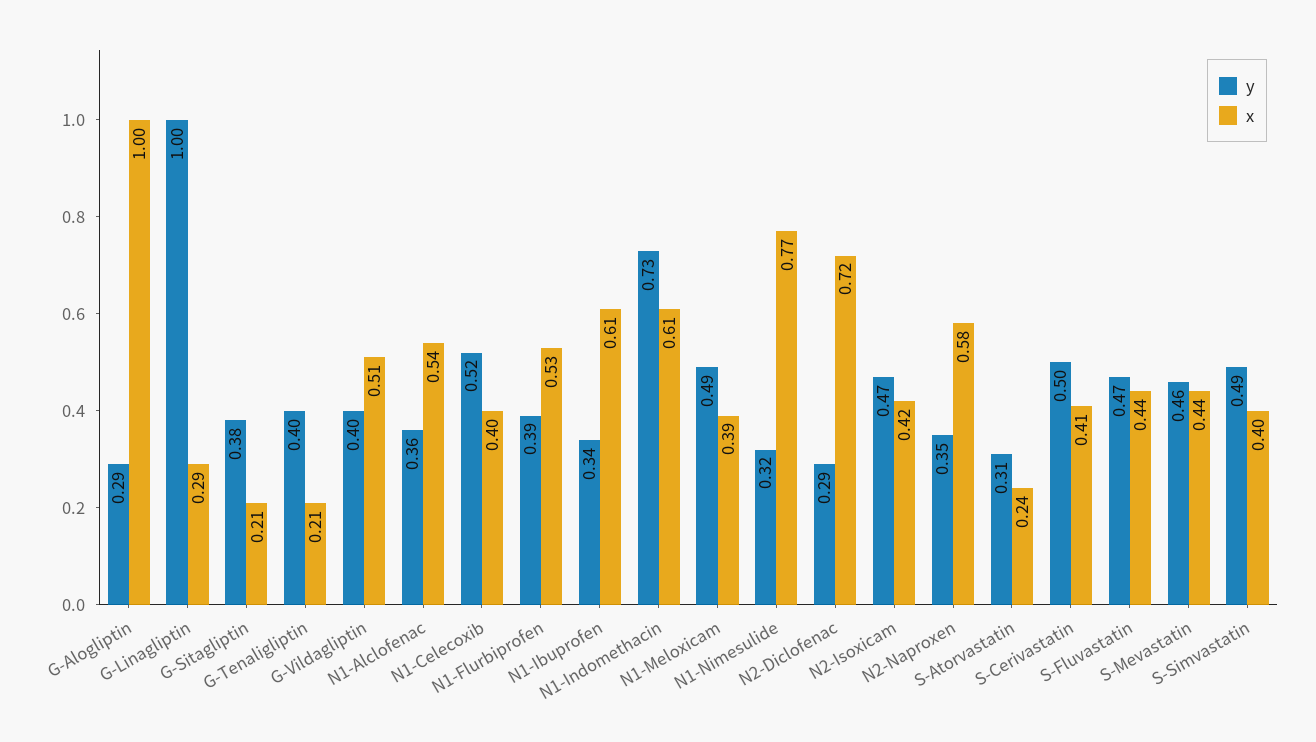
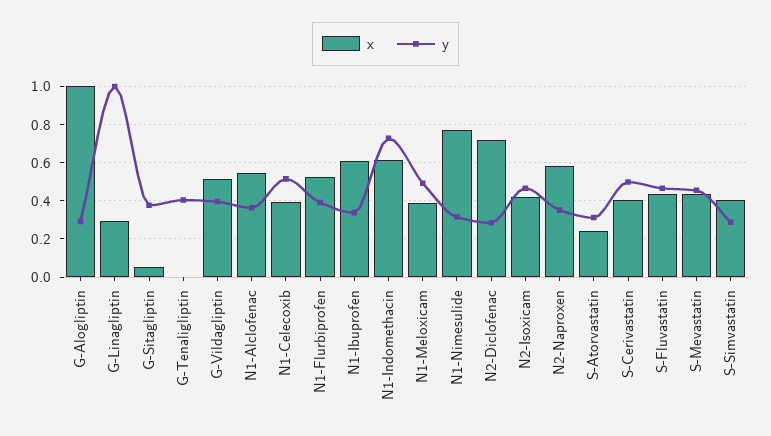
x, G-Sitagliptin: 0.21 -> 0.05
x, G-Tenaligliptin: 0.21 -> 0
y, S-Simvastatin: 0.49 -> 0.3

